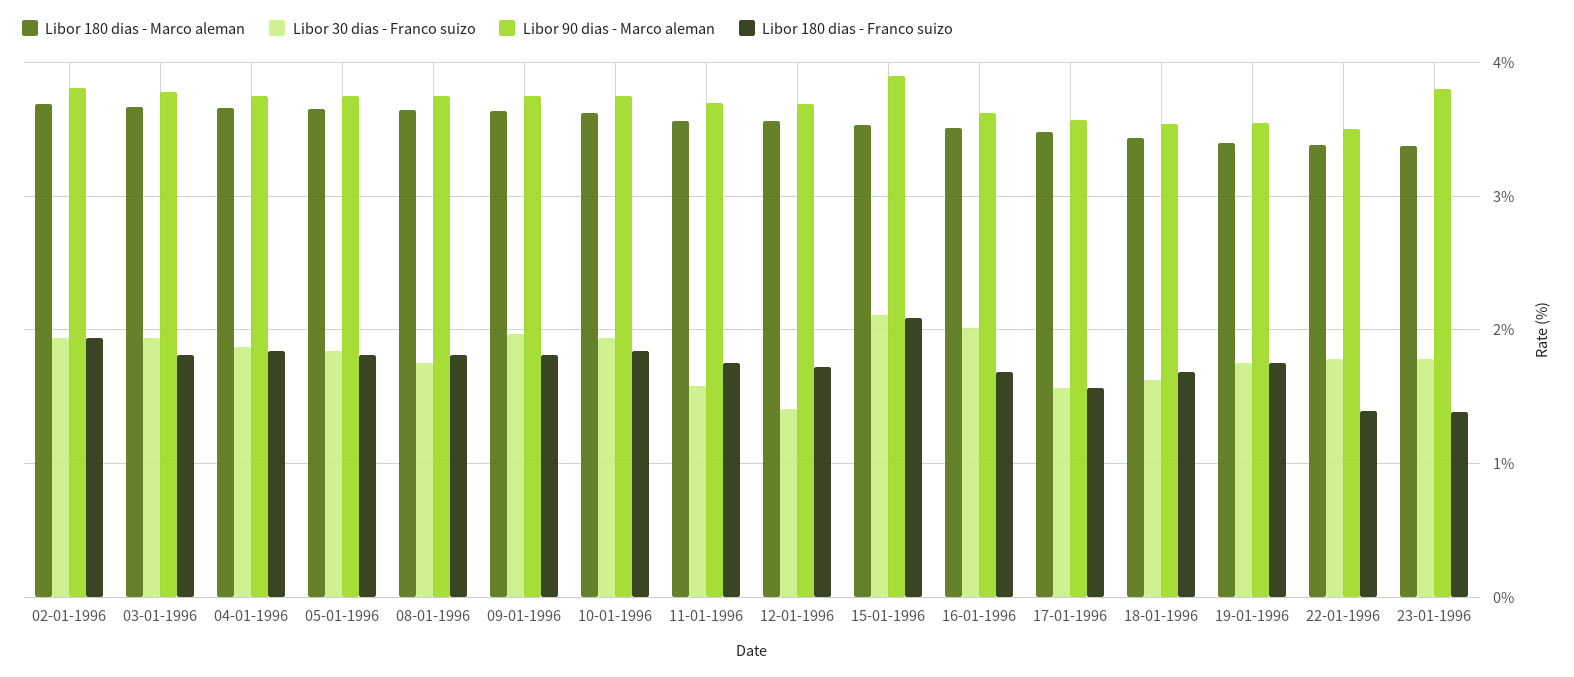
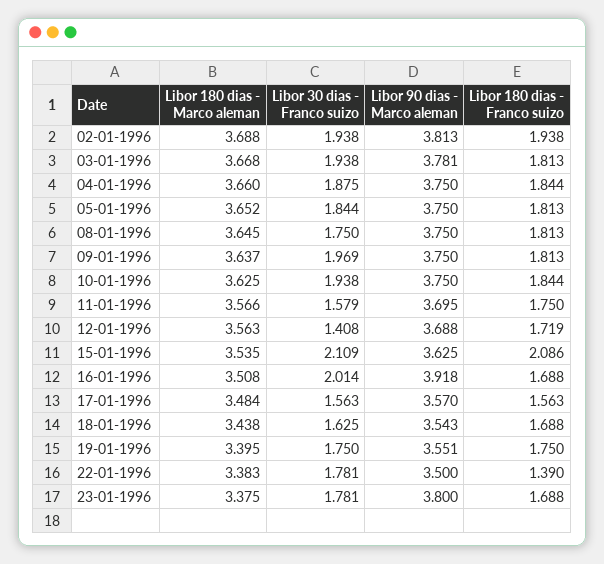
Libor 90 dias - Marco aleman, 15-01-1996: 3.9 -> 3.625
Libor 90 dias - Marco aleman, 16-01-1996: 3.6 -> 3.918
Libor 180 dias - Franco suizo, 23-01-1996: 1.4 -> 1.688

